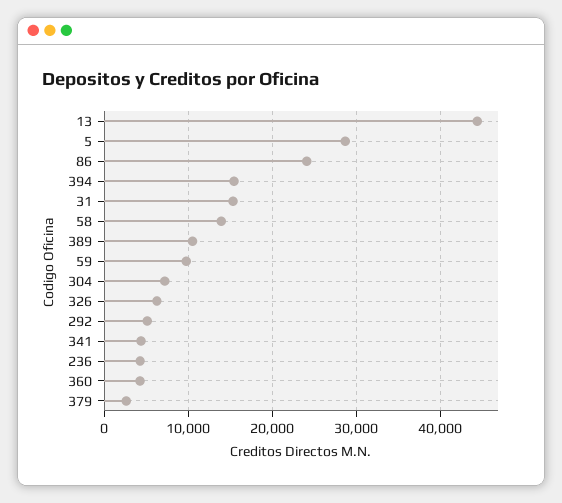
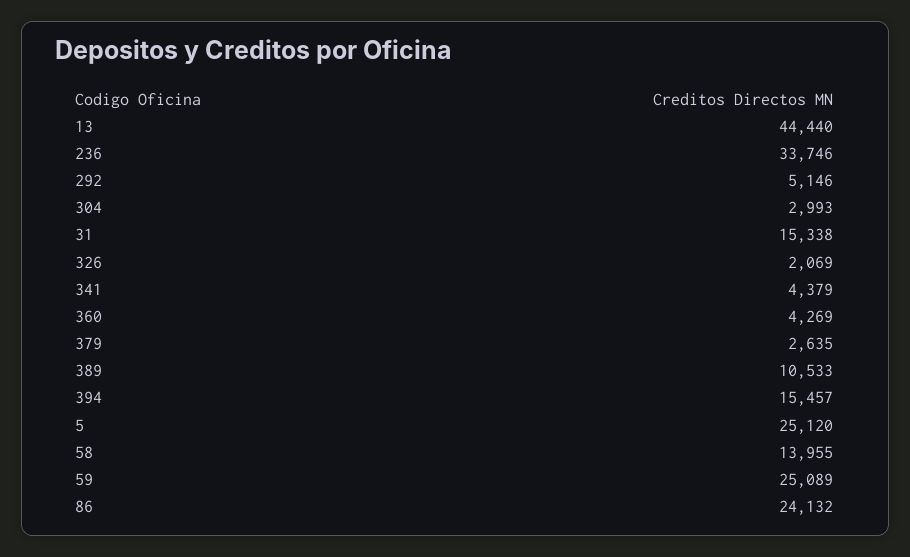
5: 29000 -> 25120
59: 10000 -> 25089
304: 7000 -> 2993
326: 6000 -> 2069
236: 4000 -> 33746

